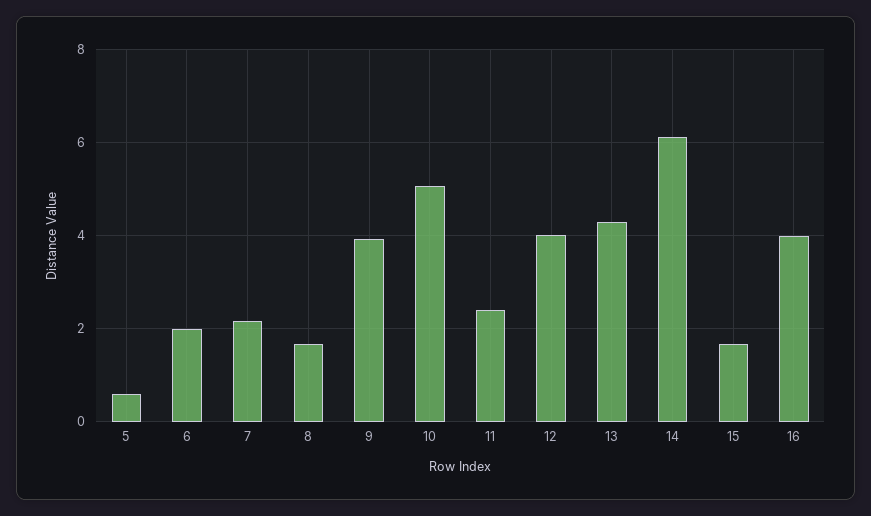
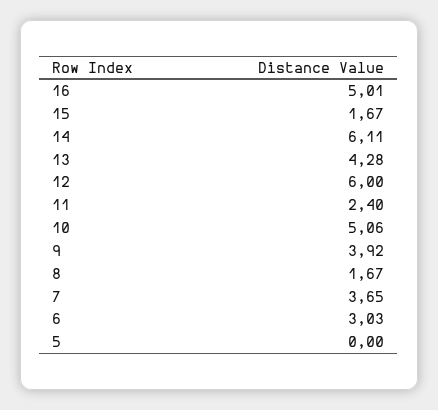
5: 0.6 -> 0
6: 2 -> 3.03
7: 2.2 -> 3.65
12: 4 -> 6
16: 4 -> 5.01

